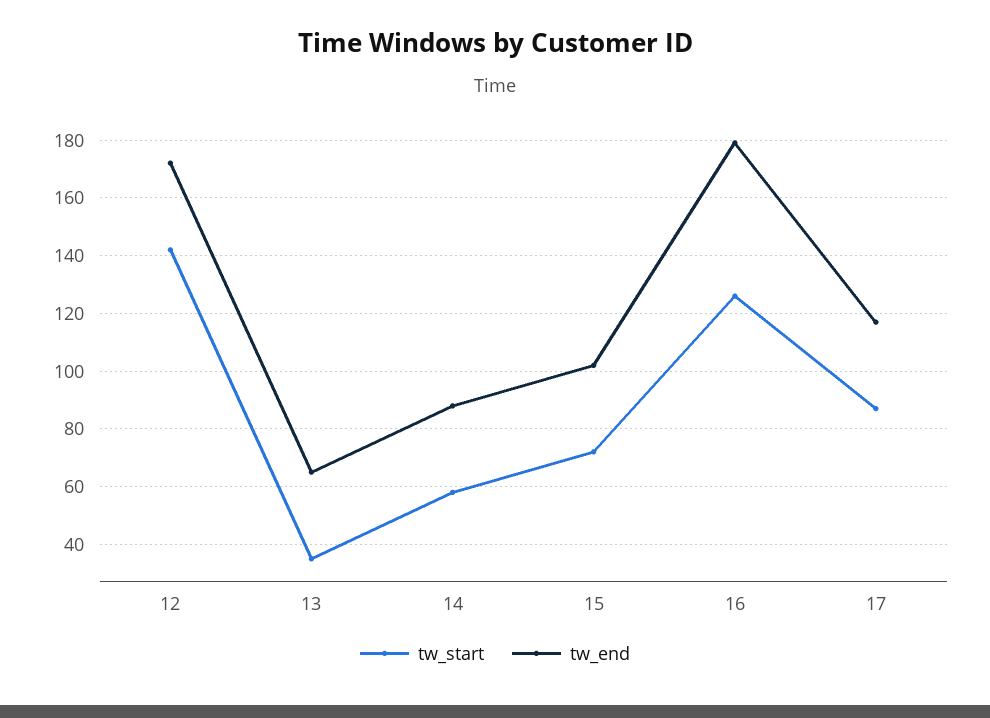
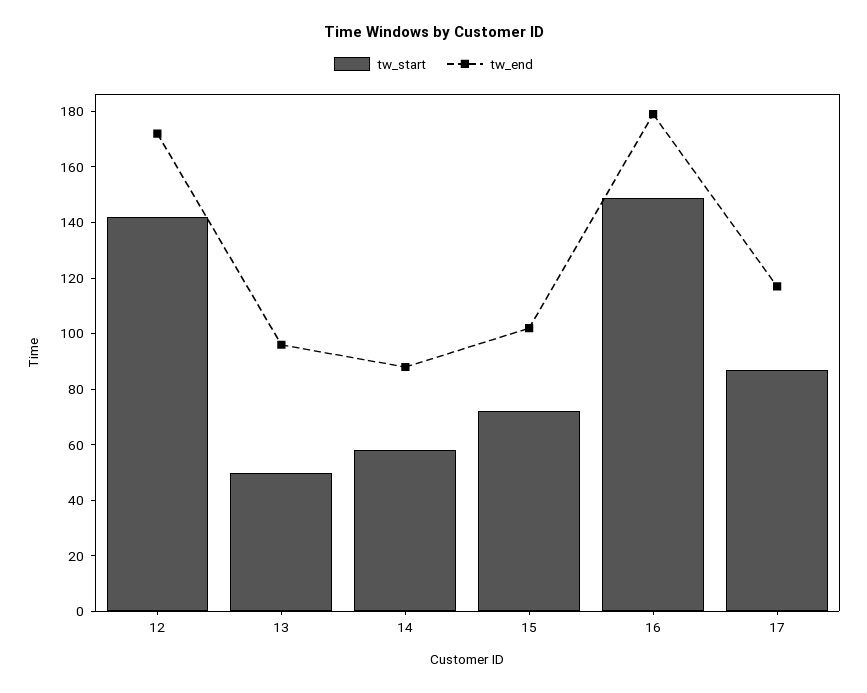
tw_start, 13: 35 -> 50
tw_end, 13: 65 -> 95
tw_start, 16: 125 -> 150

